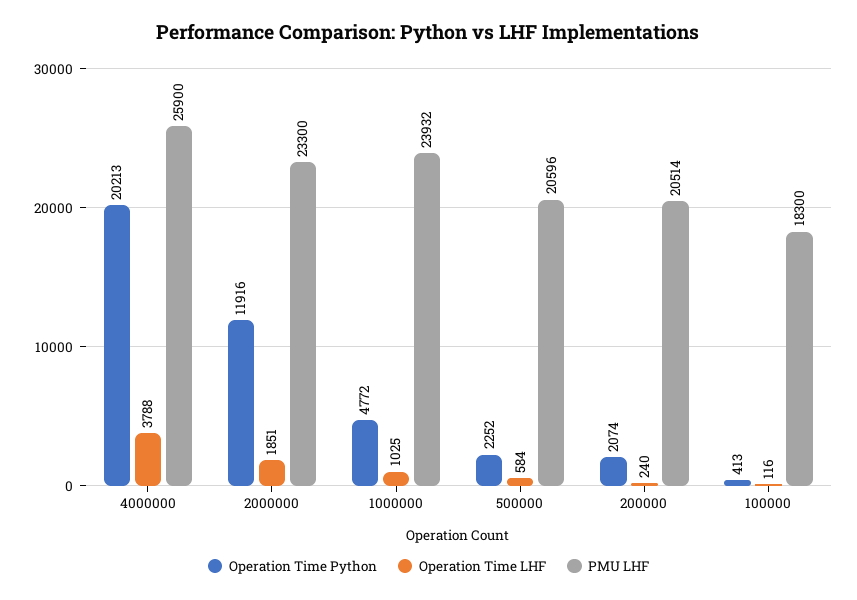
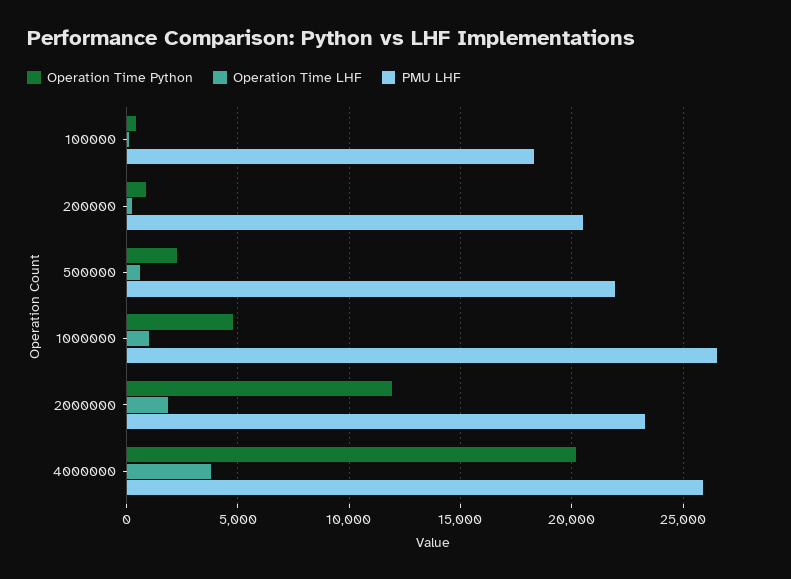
PMU LHF, 1000000: 23932 -> 26500
PMU LHF, 500000: 20596 -> 22000
Operation Time Python, 200000: 2074 -> 1000

